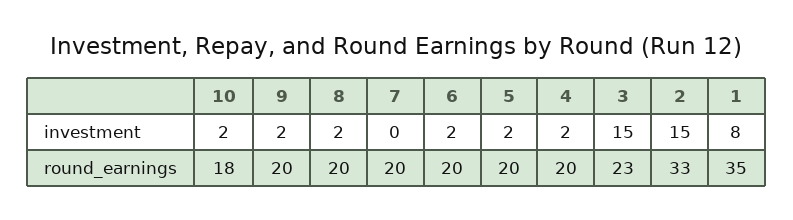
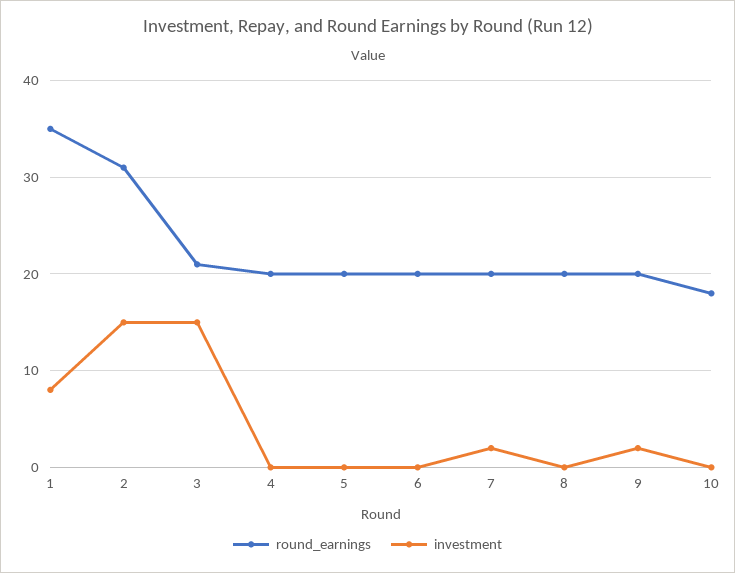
investment, 10: 2 -> 0
investment, 8: 2 -> 0
investment, 7: 0 -> 2
investment, 6: 2 -> 0
investment, 5: 2 -> 0
investment, 4: 2 -> 0
round_earnings, 3: 23 -> 21
round_earnings, 2: 33 -> 31

